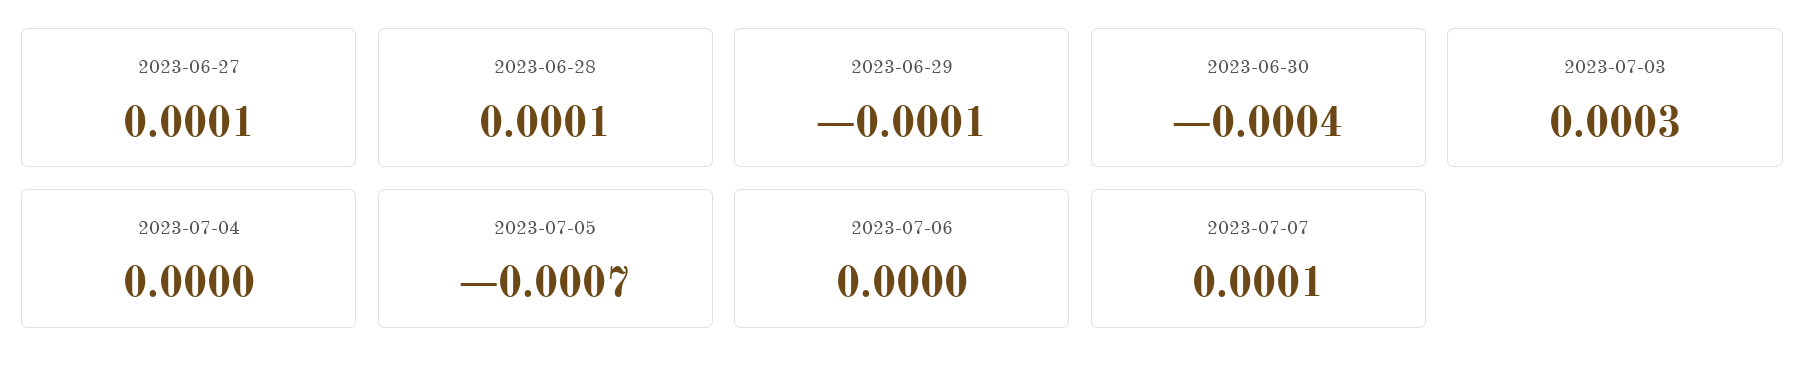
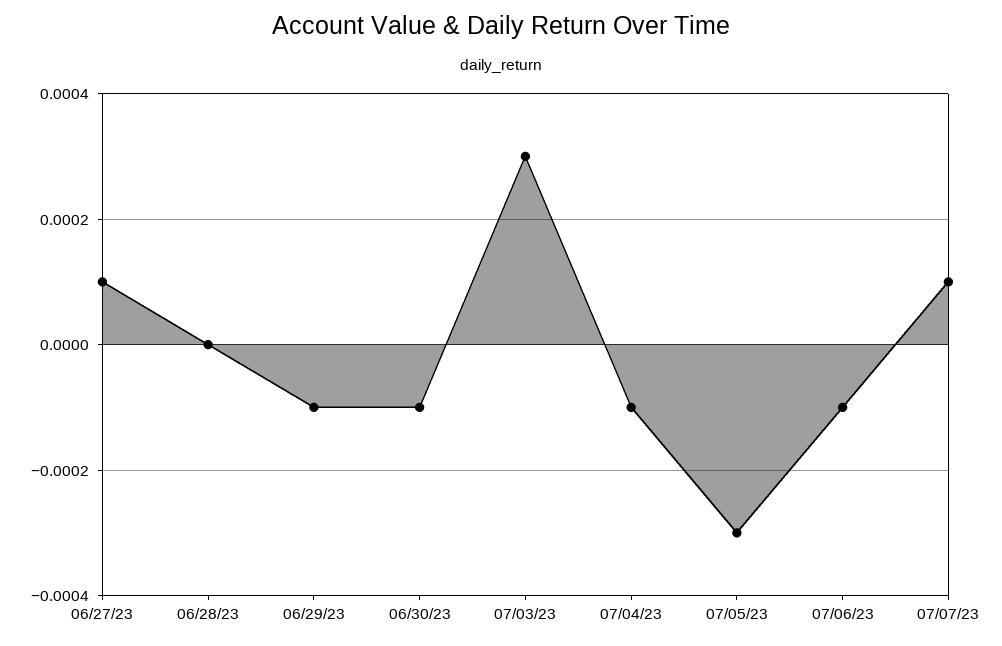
2023-06-28: 0.0001 -> 0
2023-06-30: -0.0004 -> -0.0001
2023-07-04: 0 -> -0.0001
2023-07-05: -0.0007 -> -0.0003
2023-07-06: 0 -> -0.0001

